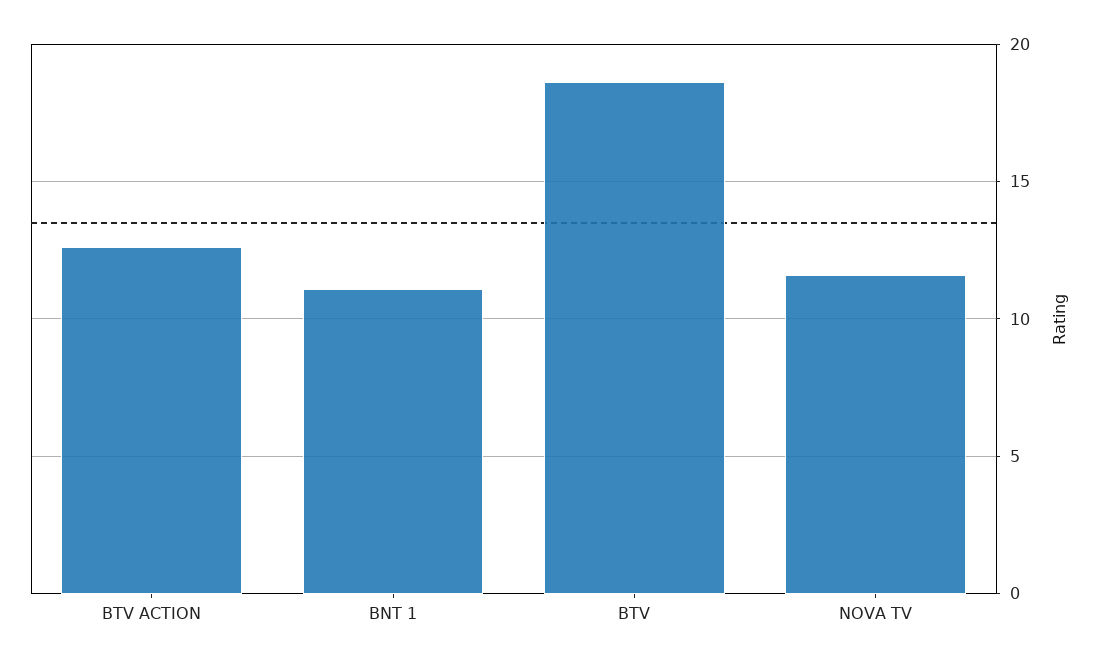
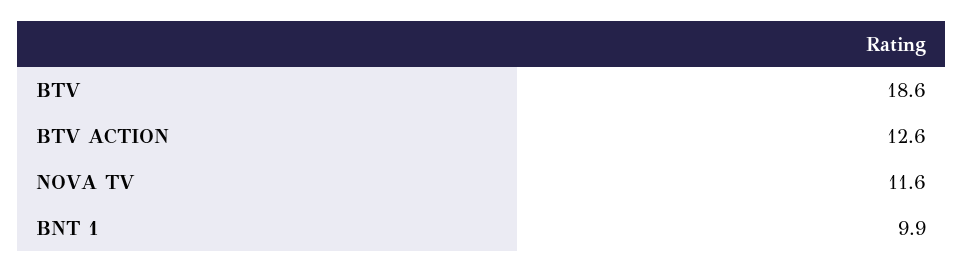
BNT 1: 11 -> 9.9

